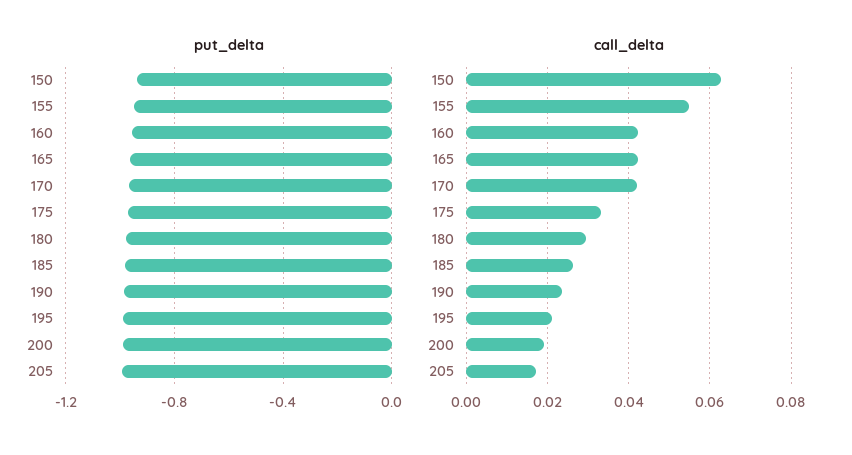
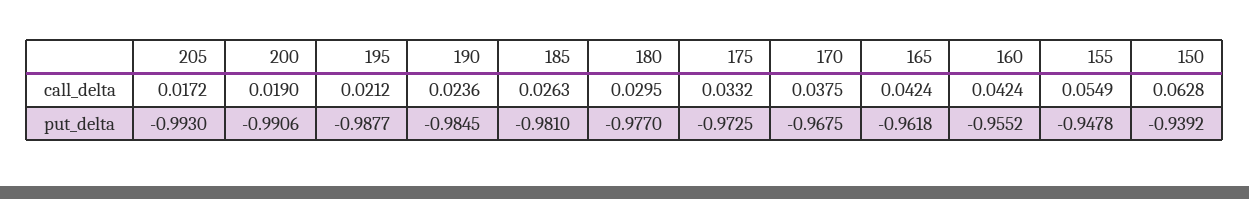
call_delta, 170: 0.042 -> 0.0375

